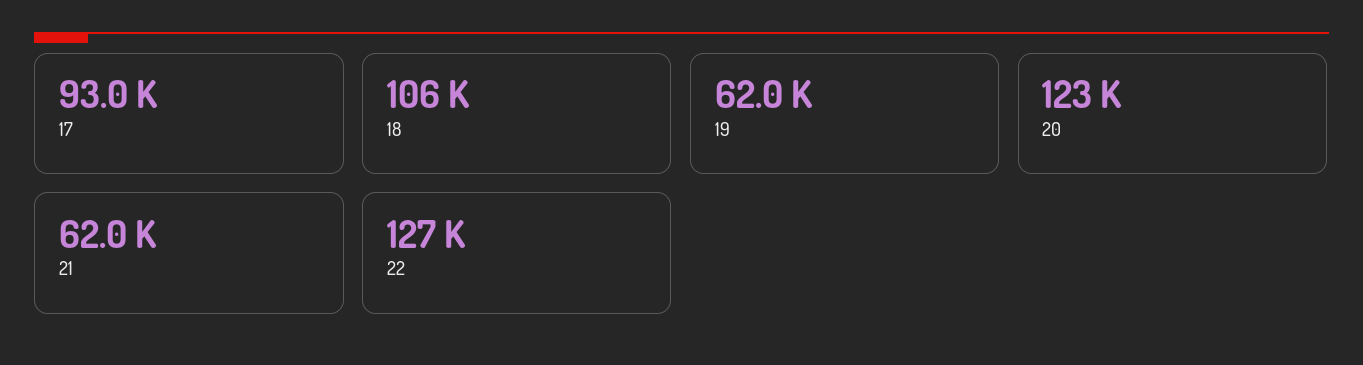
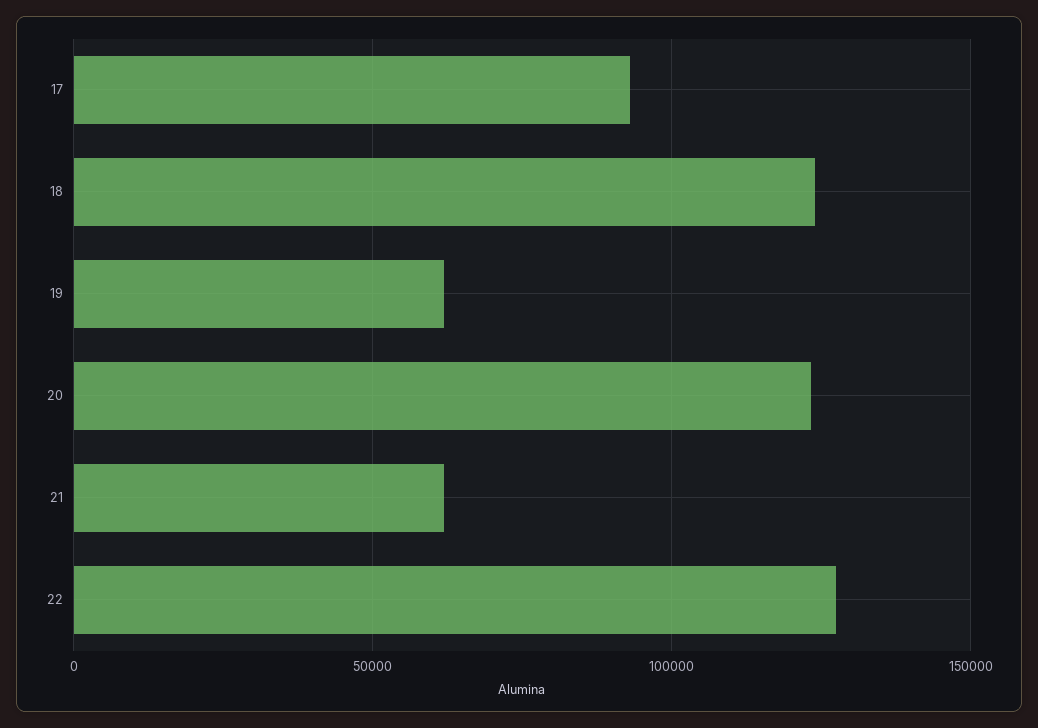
18: 106000 -> 125000

